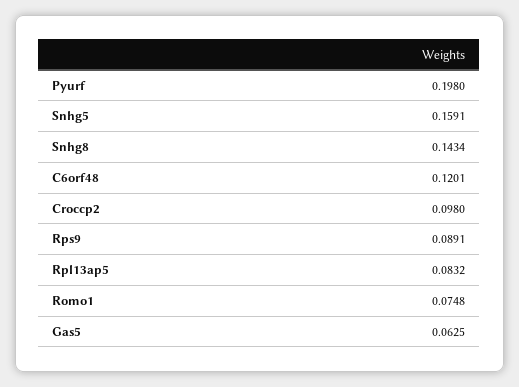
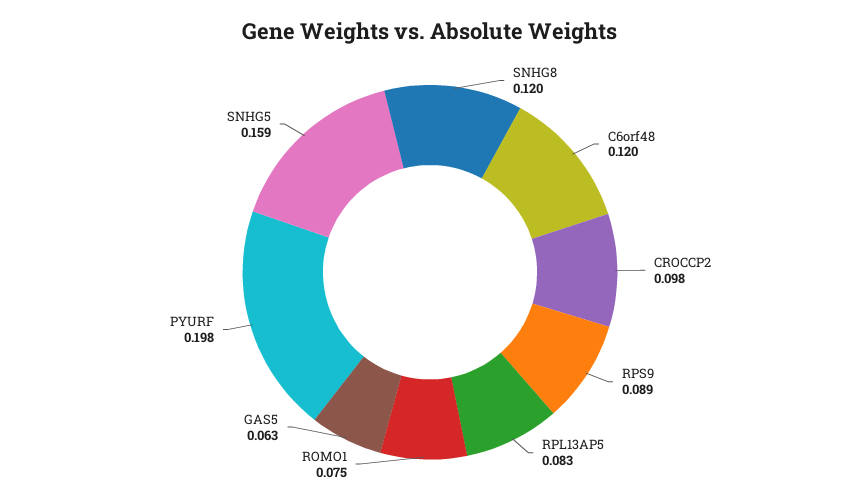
Snhg8: 0.1434 -> 0.12

